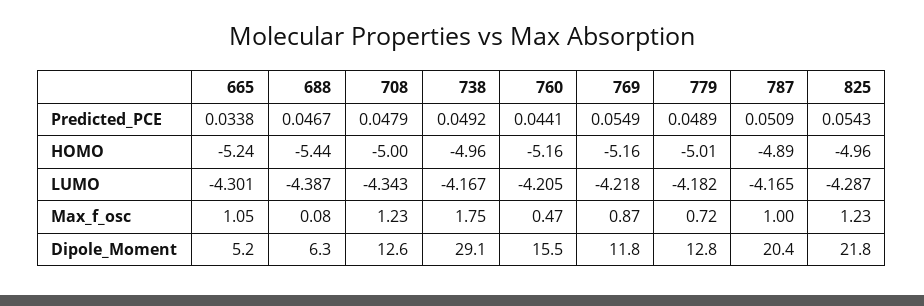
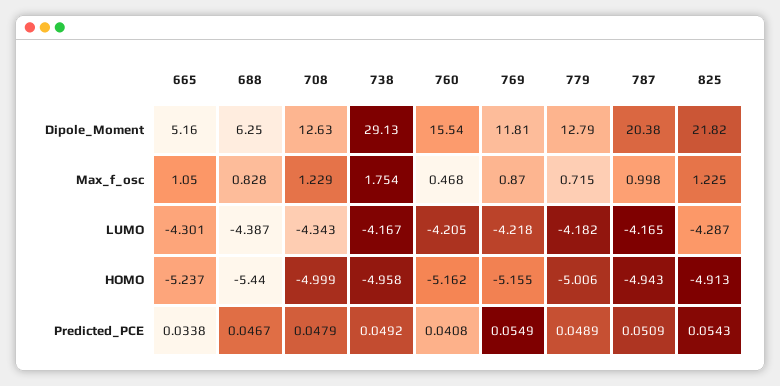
760, Predicted_PCE: 0.0441 -> 0.0408
787, HOMO: -4.89 -> -4.943
825, HOMO: -4.96 -> -4.913
688, Max_f_osc: 0.08 -> 0.828

